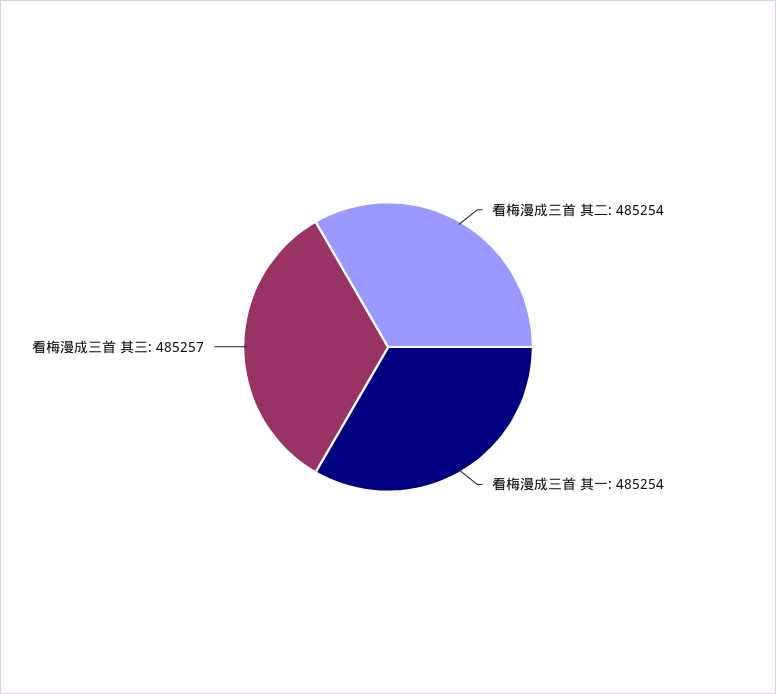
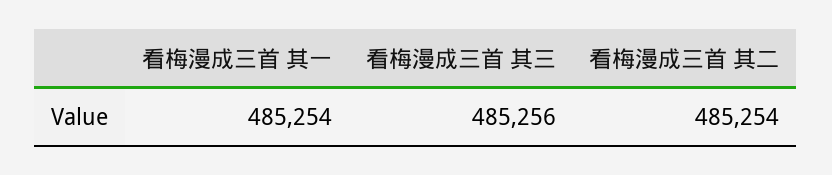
看梅漫成三首 其三: 485257 -> 485256

